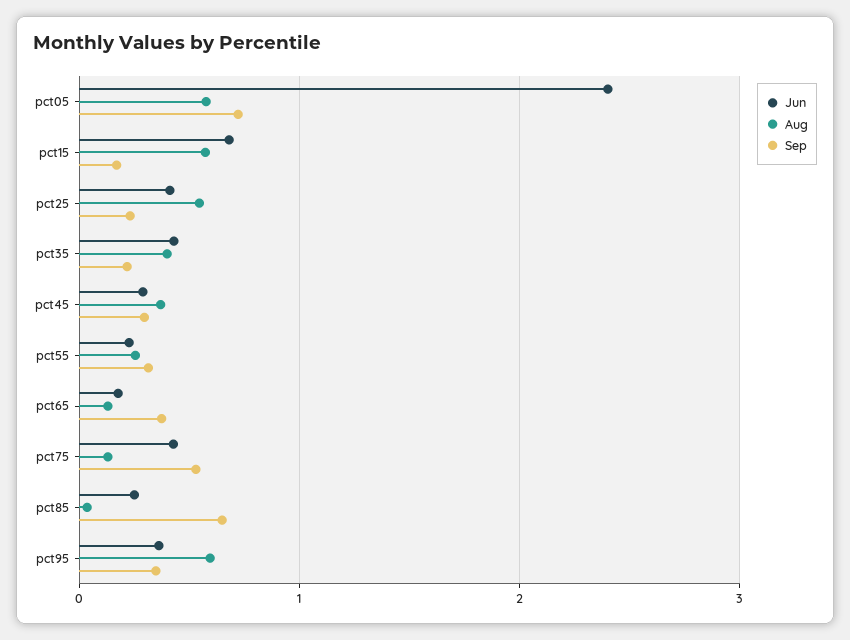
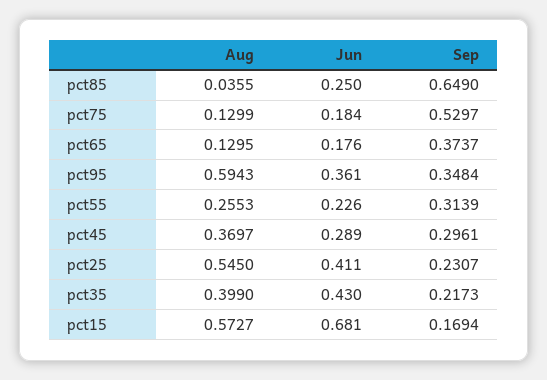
Jun, pct05: 2.4 -> none
Aug, pct05: 0.6 -> none
Sep, pct05: 0.7 -> none
Jun, pct75: 0.4 -> 0.184

